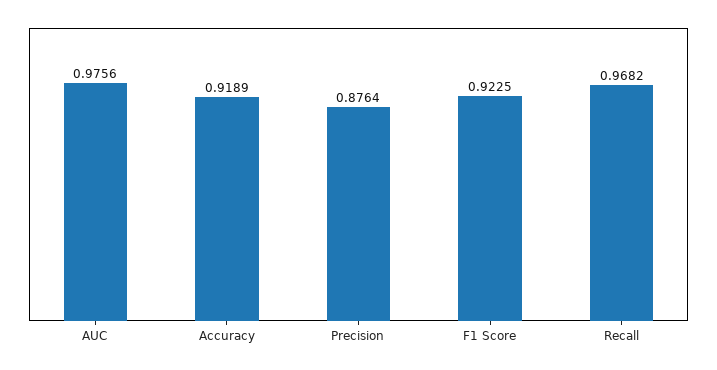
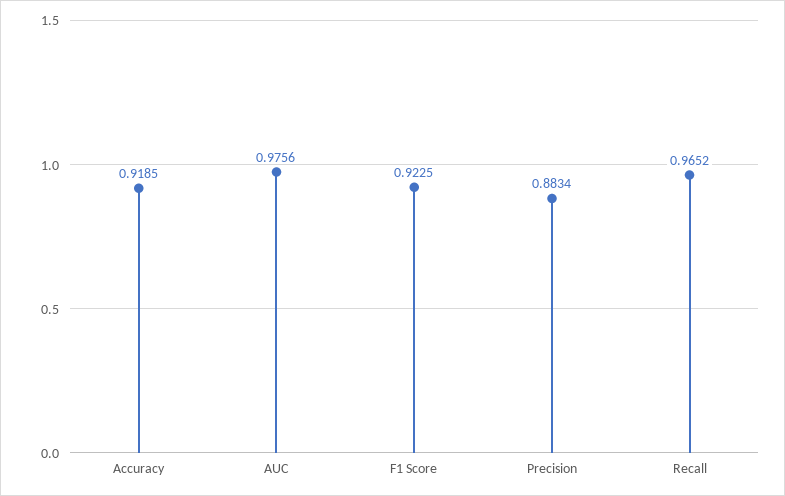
Accuracy: 0.9189 -> 0.9185
Precision: 0.8764 -> 0.8834
Recall: 0.9682 -> 0.9652

